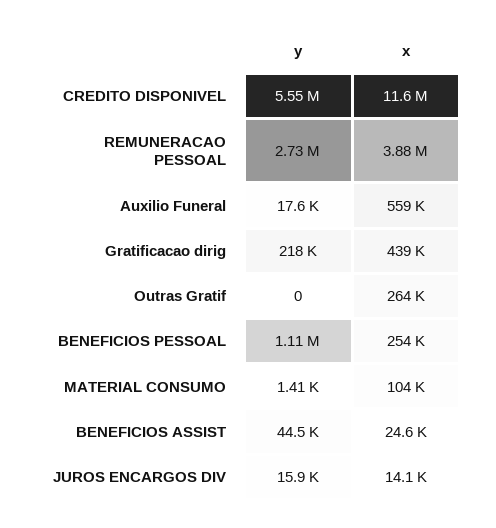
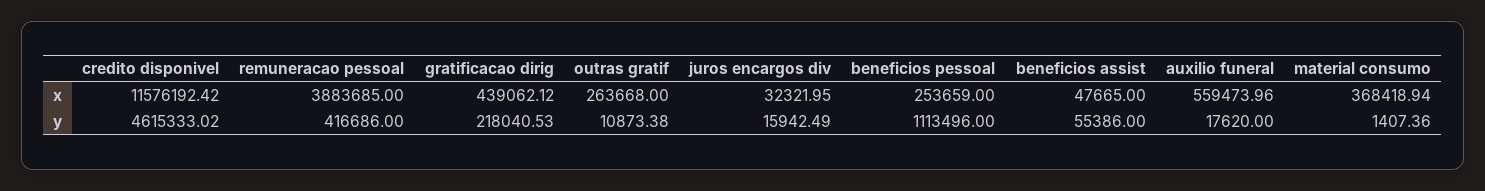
y, CREDITO DISPONIVEL: 5550000 -> 4615333.02
y, REMUNERACAO PESSOAL: 2730000 -> 416686
y, Outras Gratif: 0 -> 10873.38
x, MATERIAL CONSUMO: 104000 -> 368418.94
y, BENEFICIOS ASSIST: 44500 -> 55386
x, BENEFICIOS ASSIST: 24600 -> 47665
x, JUROS ENCARGOS DIV: 14100 -> 32321.95

